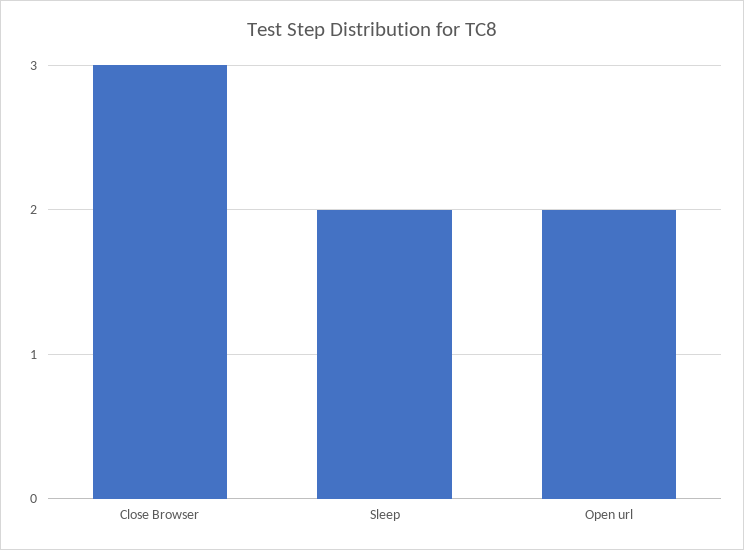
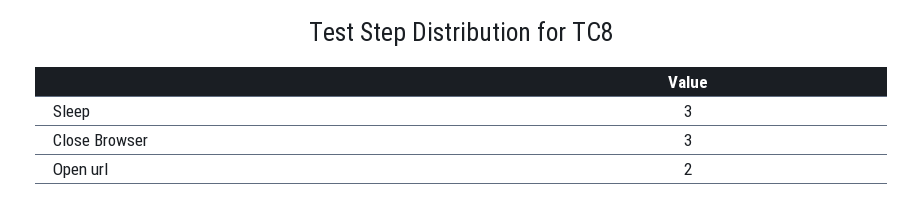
Sleep: 2 -> 3

